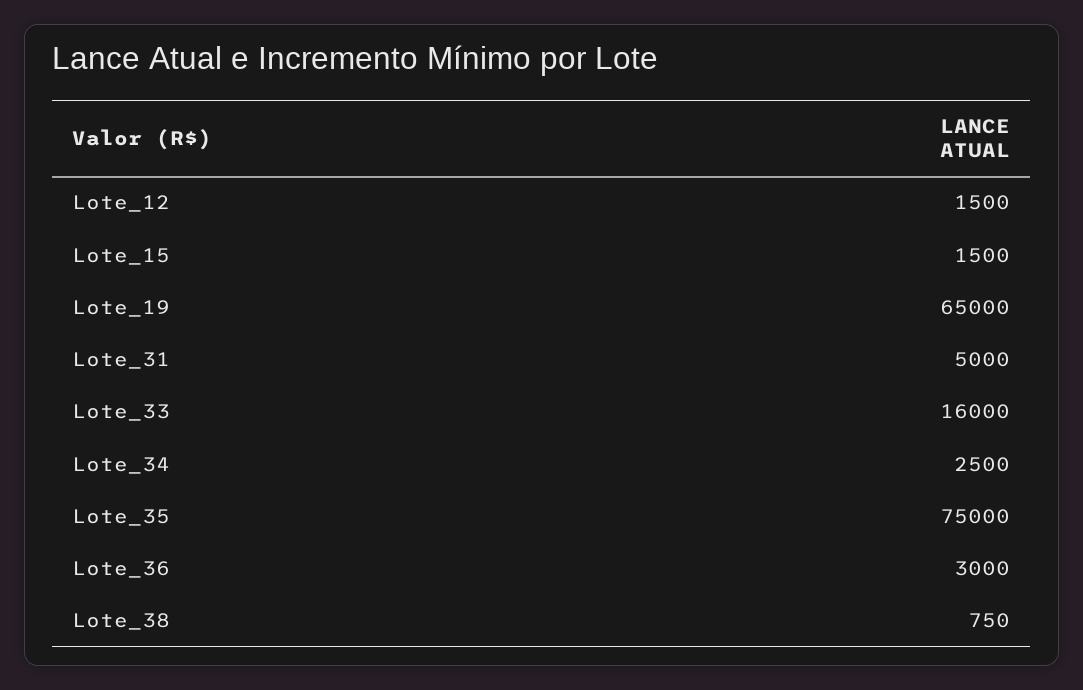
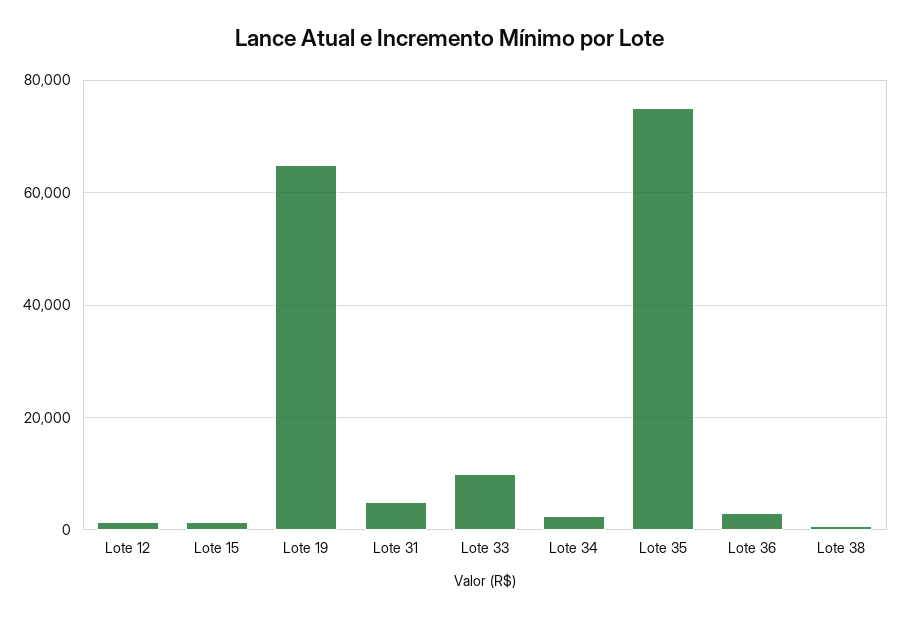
Lote_33: 16000 -> 10000

